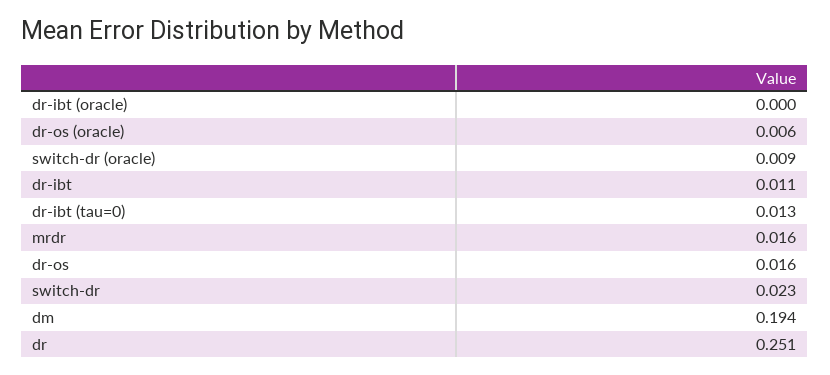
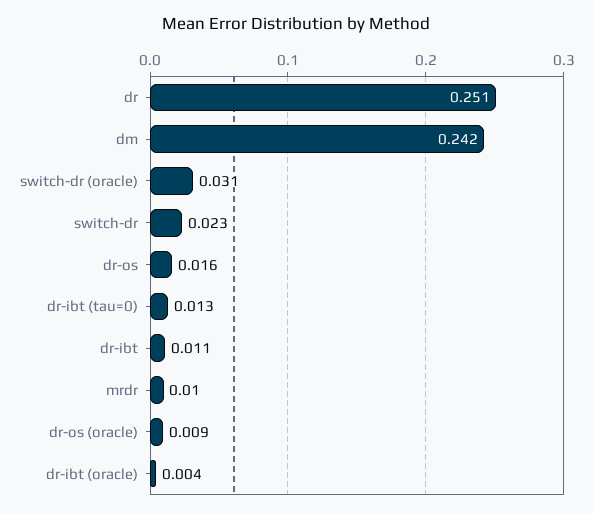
dr-ibt (oracle): 0 -> 0.004
dr-os (oracle): 0.006 -> 0.009
switch-dr (oracle): 0.009 -> 0.031
mrdr: 0.016 -> 0.01
dm: 0.194 -> 0.242

